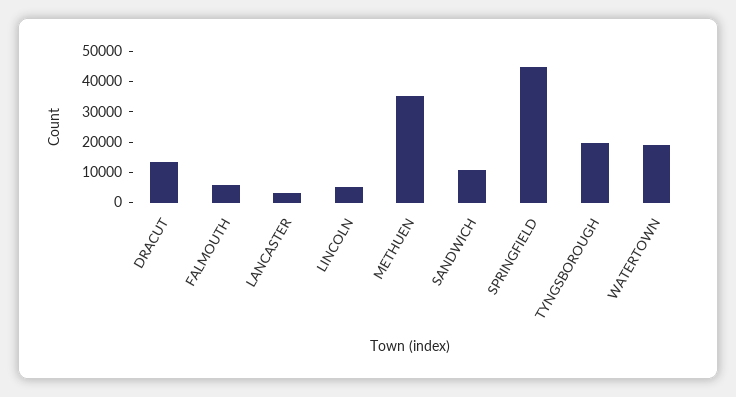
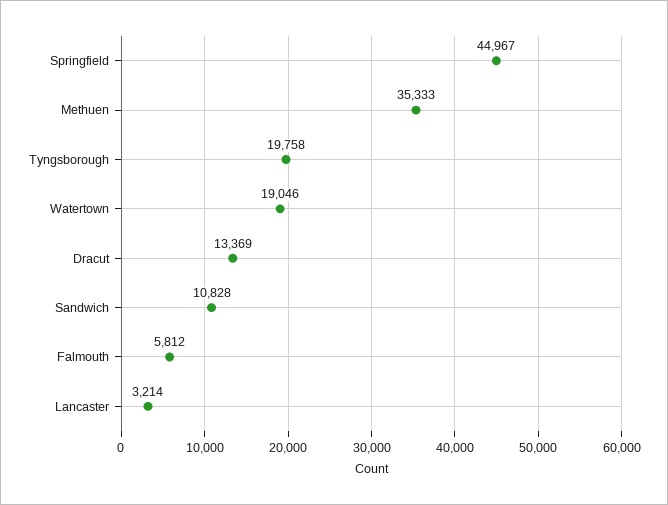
LINCOLN: 5000 -> none

